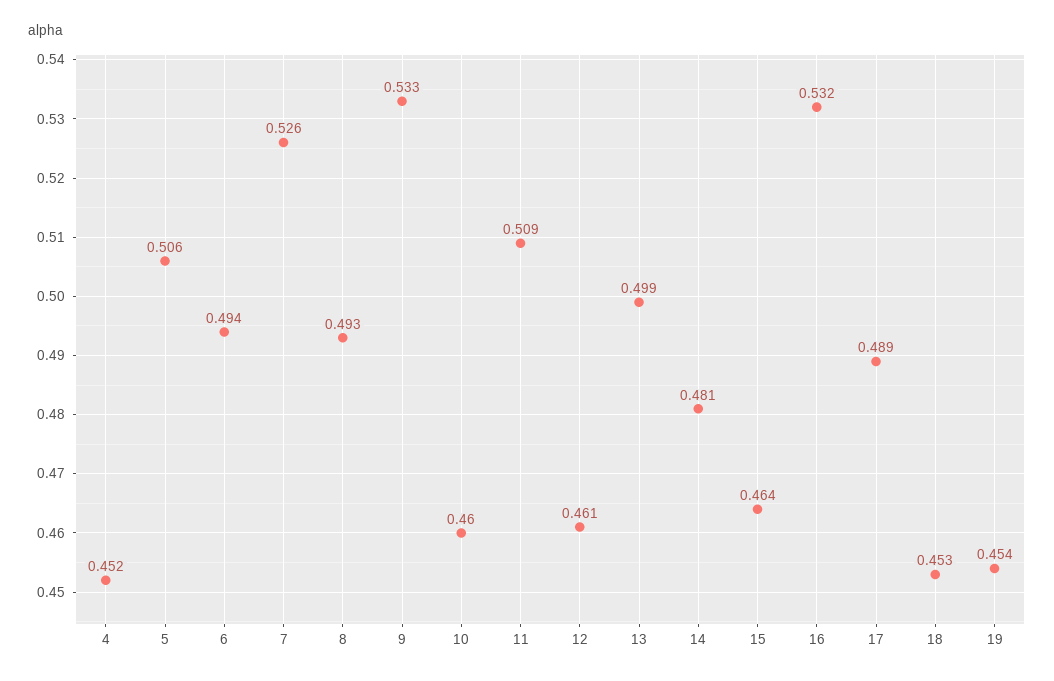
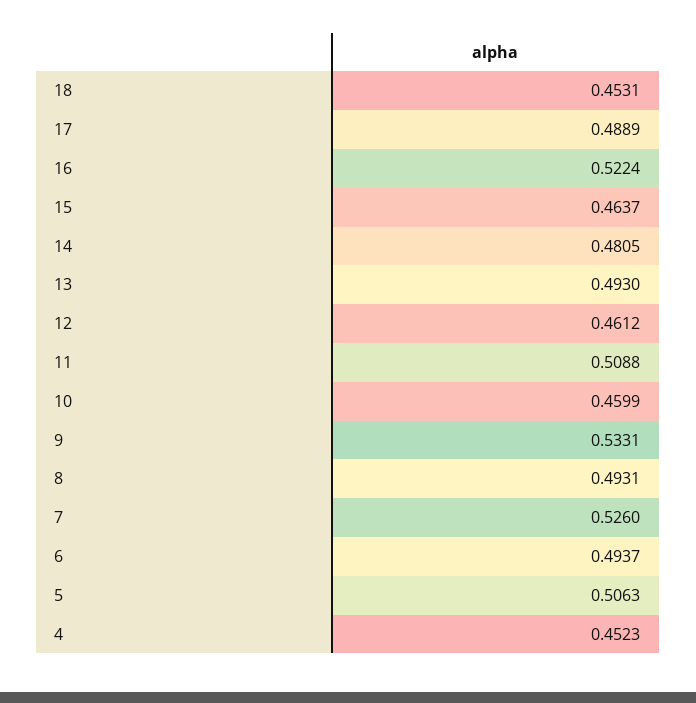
13: 0.499 -> 0.493
16: 0.532 -> 0.5224
19: 0.454 -> none

